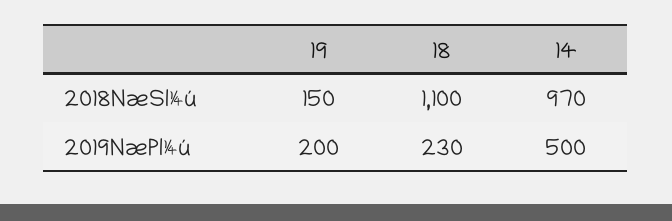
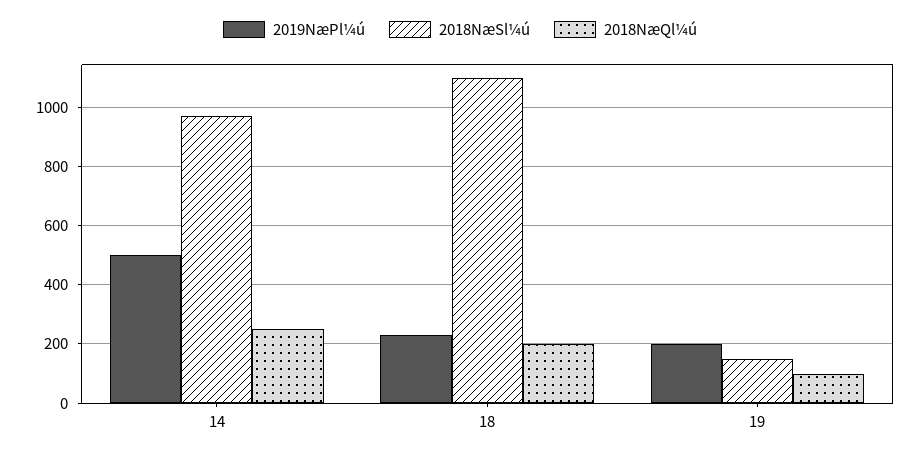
2018NæQl¼ú, 14: none -> 250
2018NæQl¼ú, 18: none -> 200
2018NæQl¼ú, 19: none -> 100

